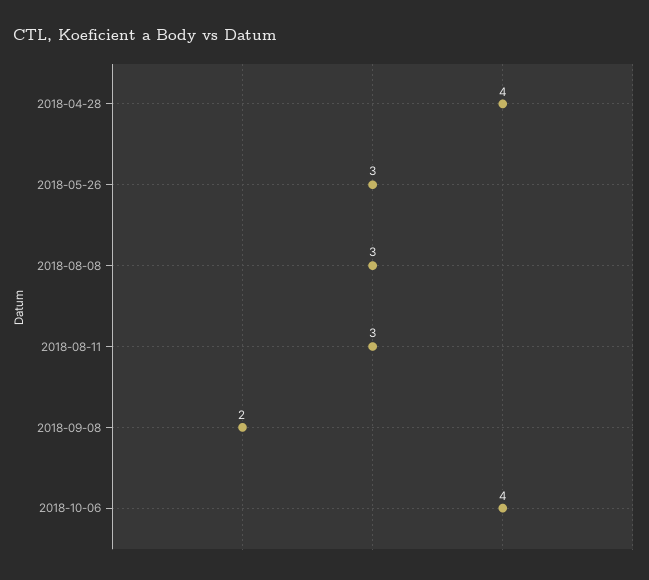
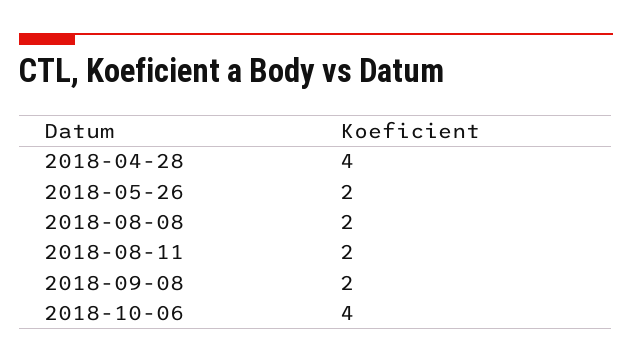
2018-05-26: 3 -> 2
2018-08-08: 3 -> 2
2018-08-11: 3 -> 2

